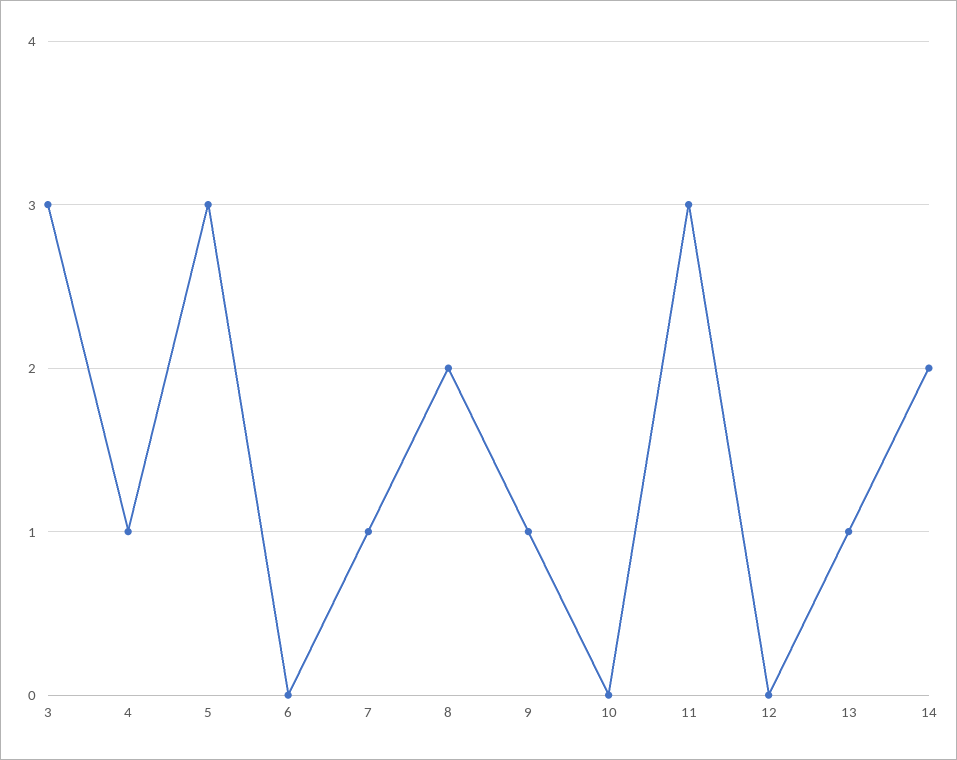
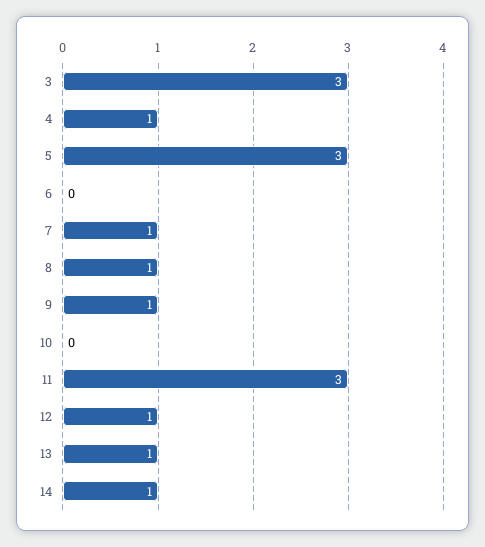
8: 2 -> 1
12: 0 -> 1
14: 2 -> 1

